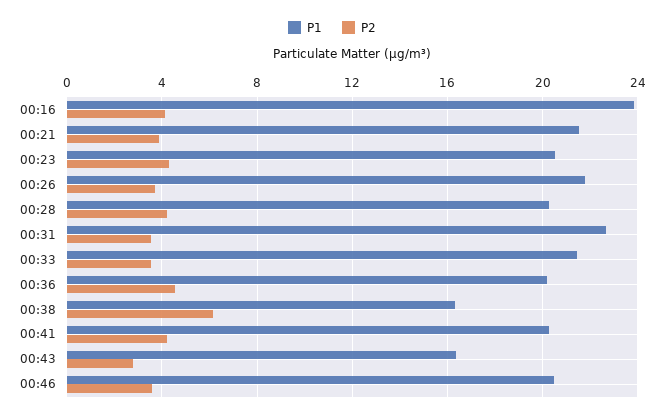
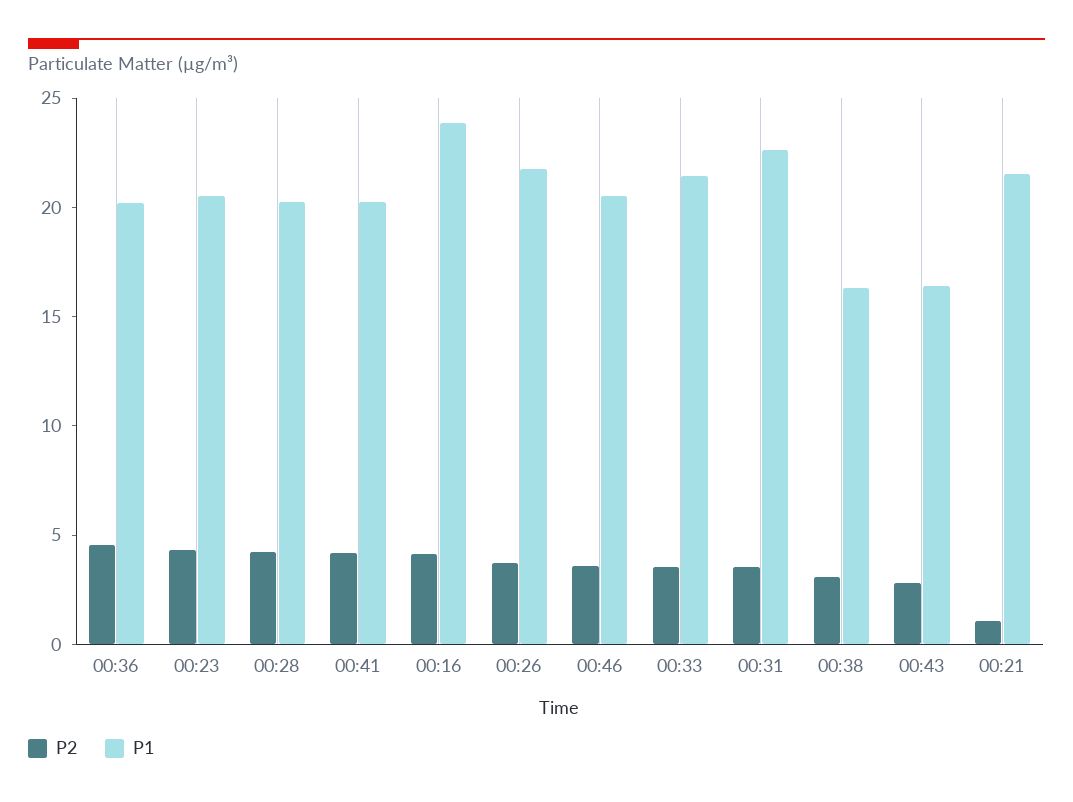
P2, 00:21: 4 -> 1
P2, 00:38: 6 -> 3

